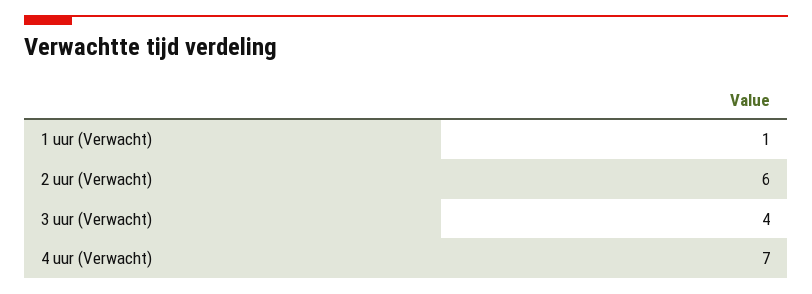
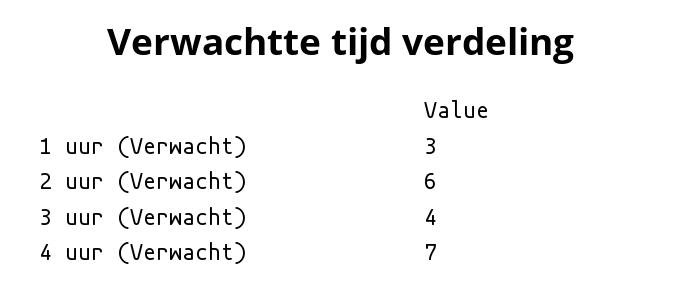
1 uur (Verwacht): 1 -> 3

